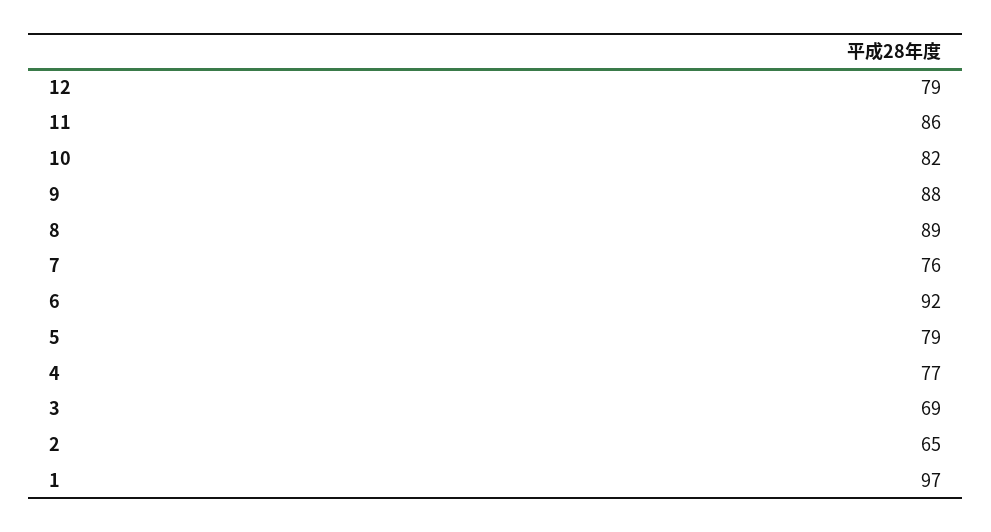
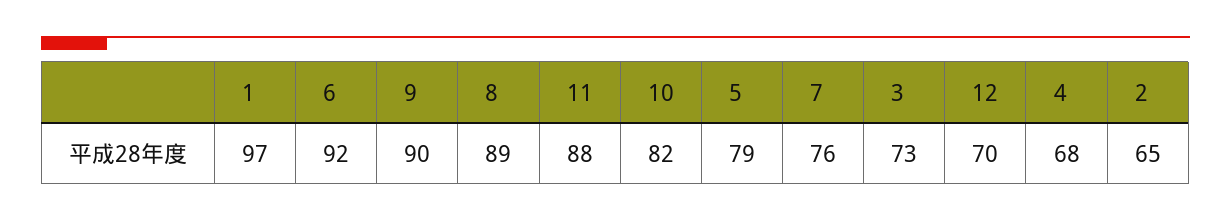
12: 79 -> 70
11: 86 -> 88
9: 88 -> 90
4: 77 -> 68
3: 69 -> 73

